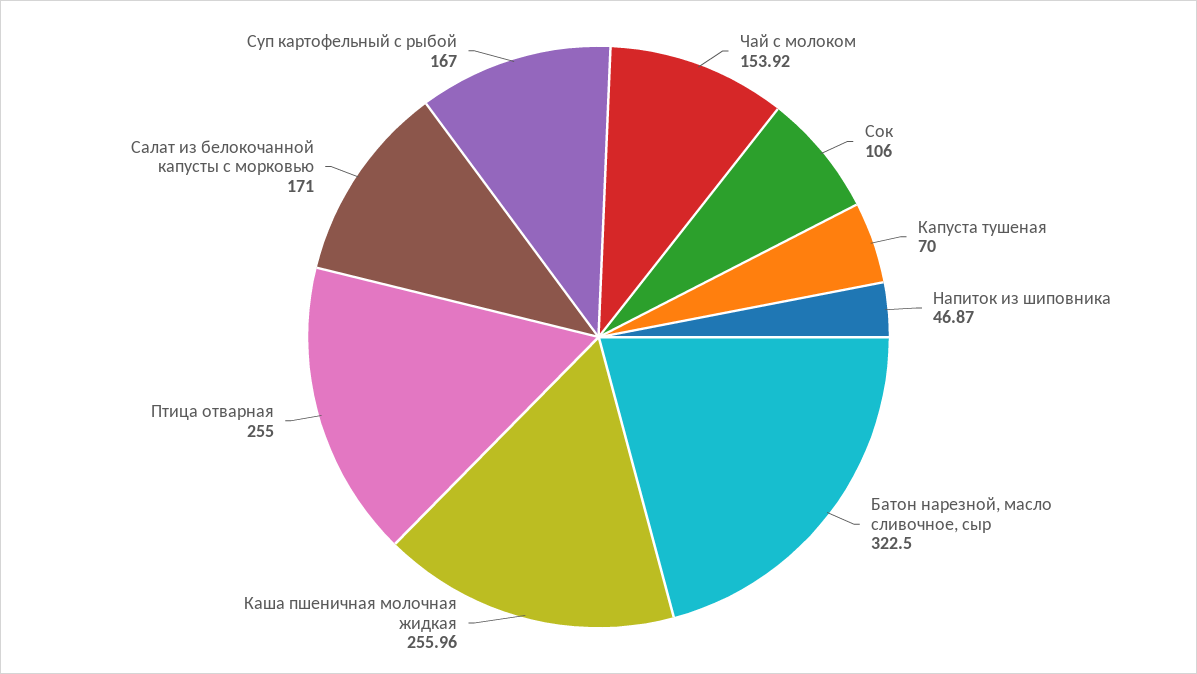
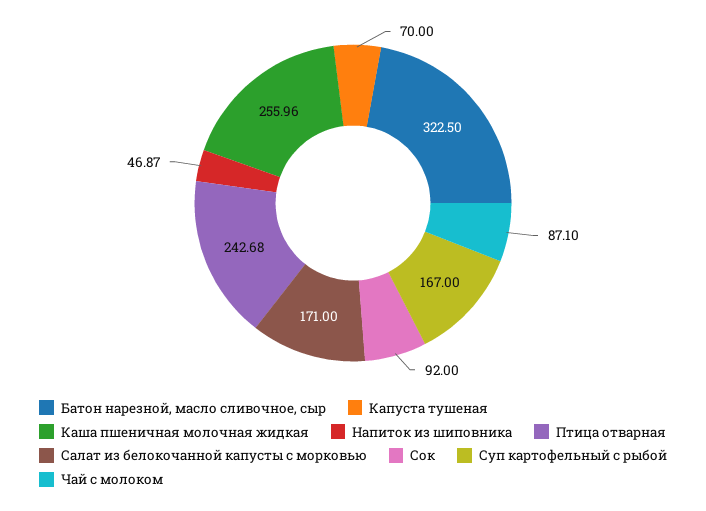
Чай с молоком: 153.92 -> 87.1
Сок: 106 -> 92
Птица отварная: 255 -> 242.68

